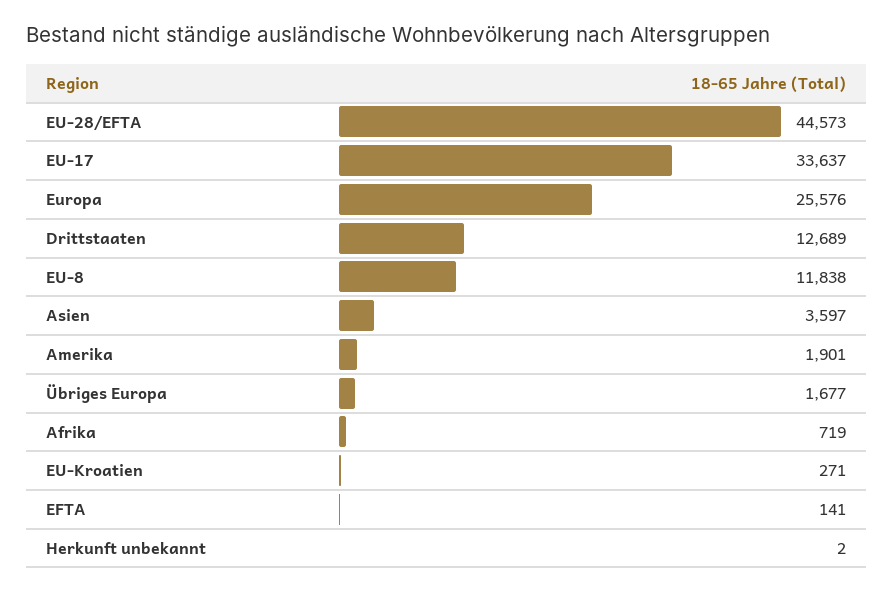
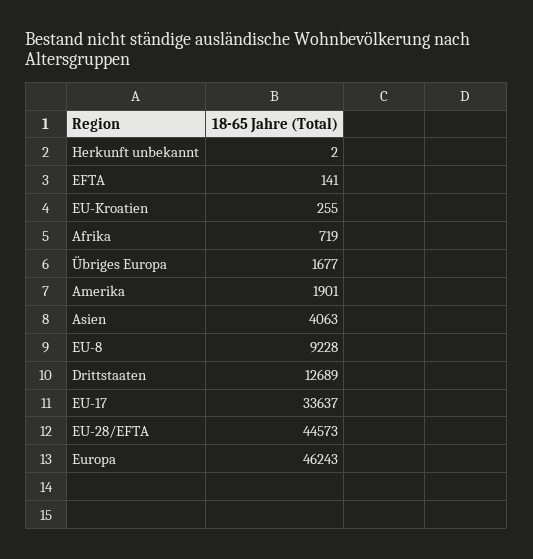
Europa: 25576 -> 46243
EU-8: 11838 -> 9228
Asien: 3597 -> 4063
EU-Kroatien: 271 -> 255

